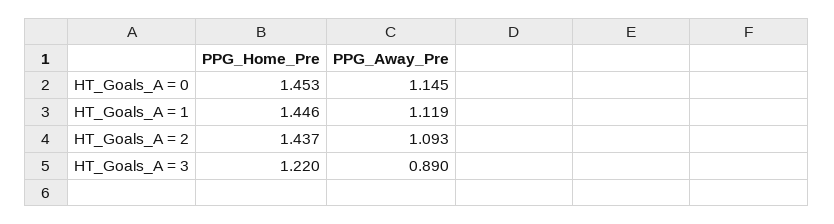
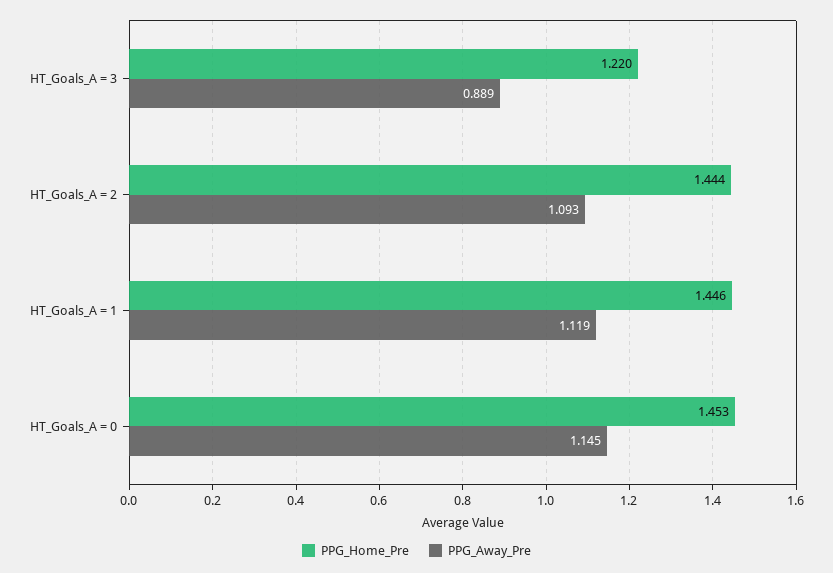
PPG_Home_Pre, HT_Goals_A = 2: 1.437 -> 1.444
PPG_Away_Pre, HT_Goals_A = 3: 0.89 -> 0.889

